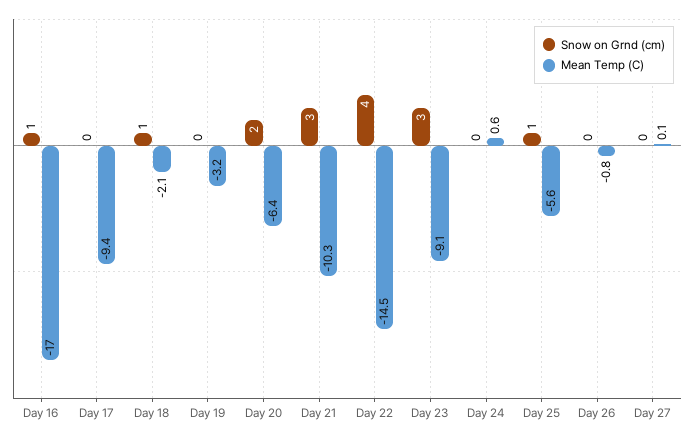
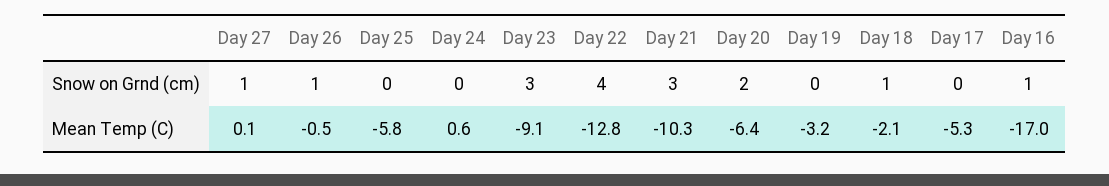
Mean Temp (C), Day 17: -9.4 -> -5.3
Mean Temp (C), Day 22: -14.5 -> -12.8
Snow on Grnd (cm), Day 25: 1 -> 0
Mean Temp (C), Day 25: -5.6 -> -5.8
Snow on Grnd (cm), Day 26: 0 -> 1
Mean Temp (C), Day 26: -0.8 -> -0.5
Snow on Grnd (cm), Day 27: 0 -> 1

